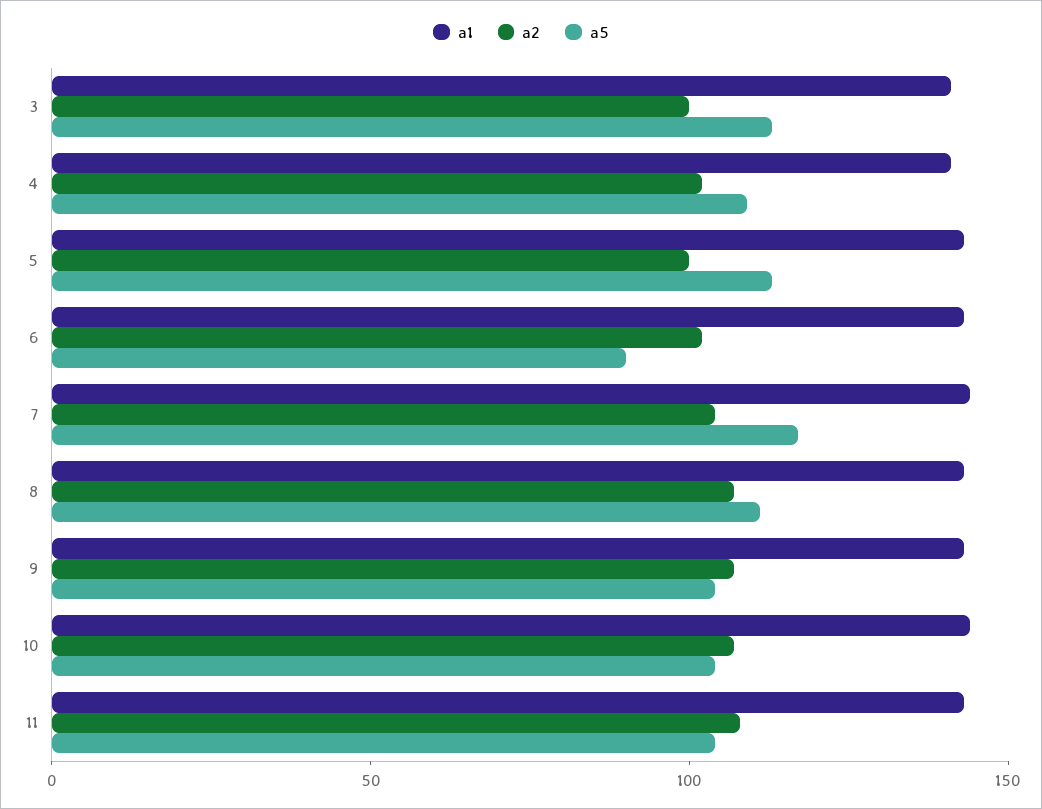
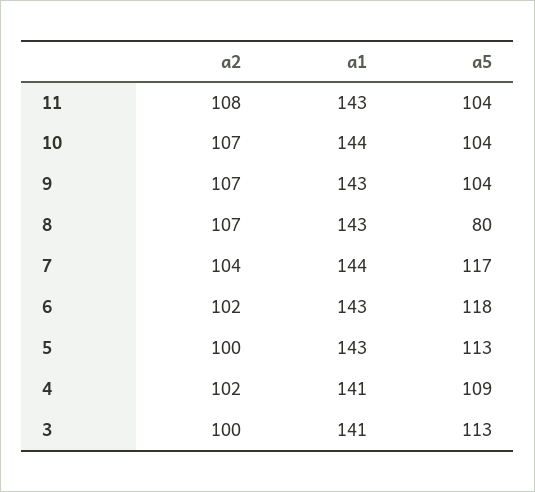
a5, 6: 90 -> 118
a5, 8: 110 -> 80

